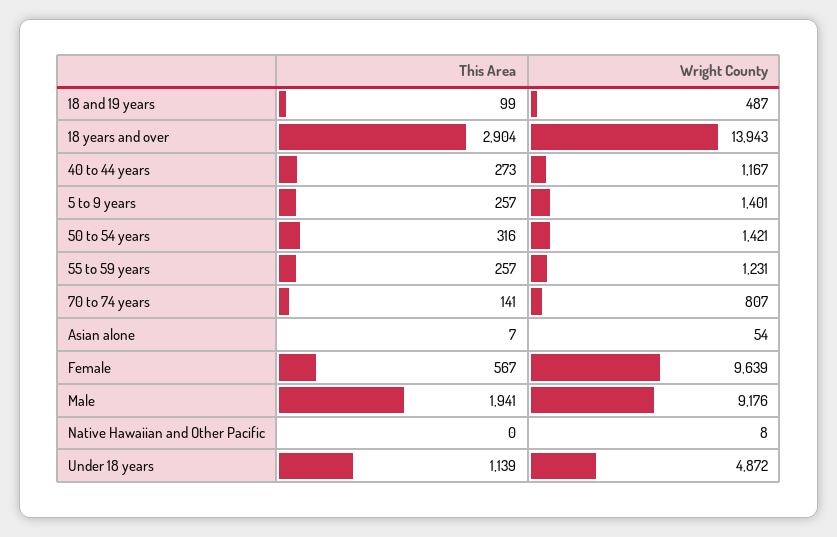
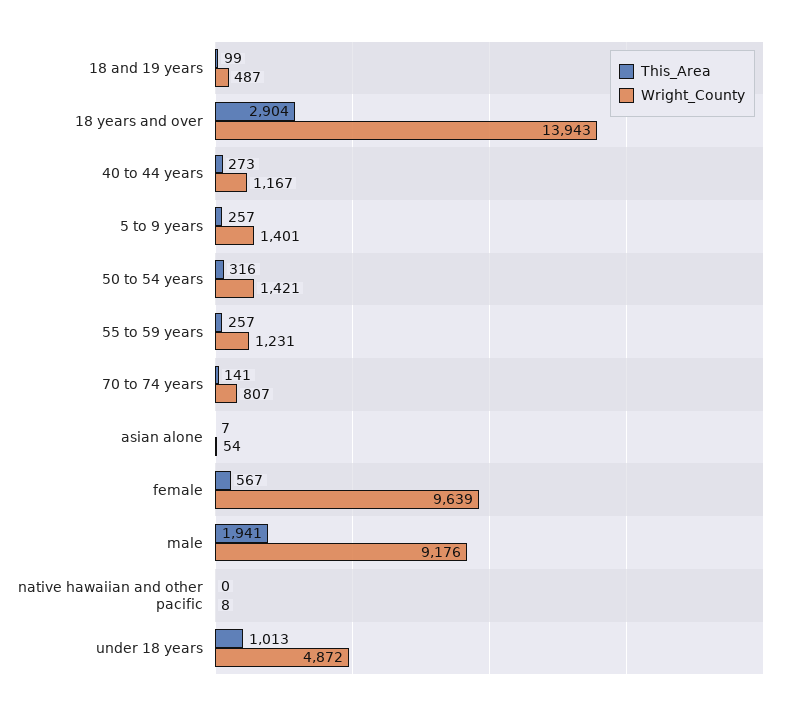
This Area, Under 18 years: 1139 -> 1013

